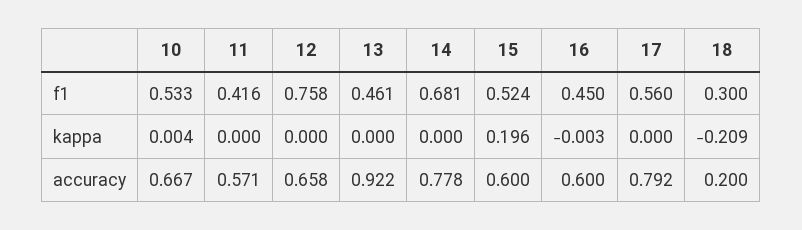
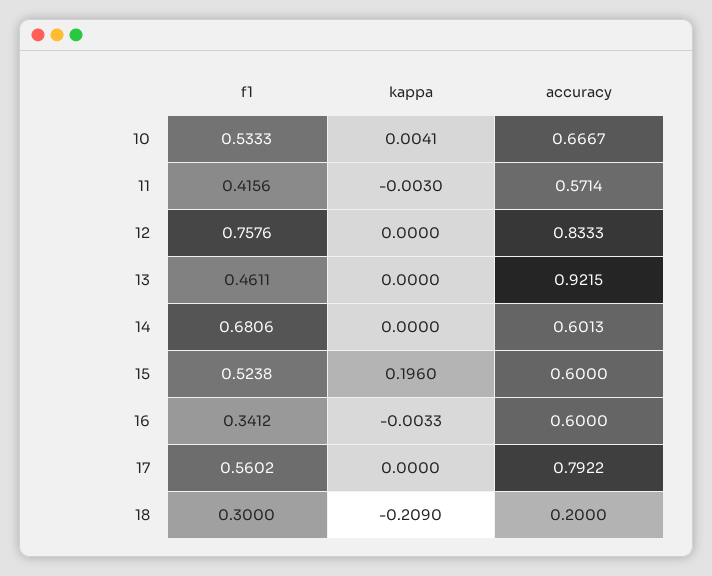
16, f1: 0.45 -> 0.3412
11, kappa: 0 -> -0.003
12, accuracy: 0.658 -> 0.8333
14, accuracy: 0.778 -> 0.6013

